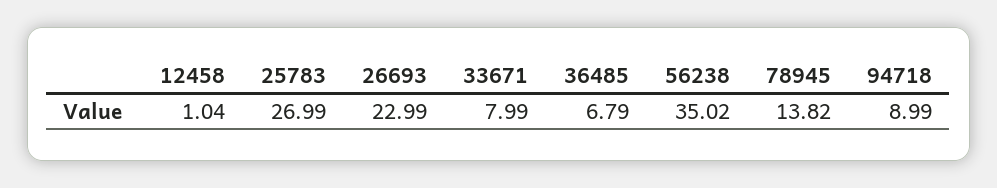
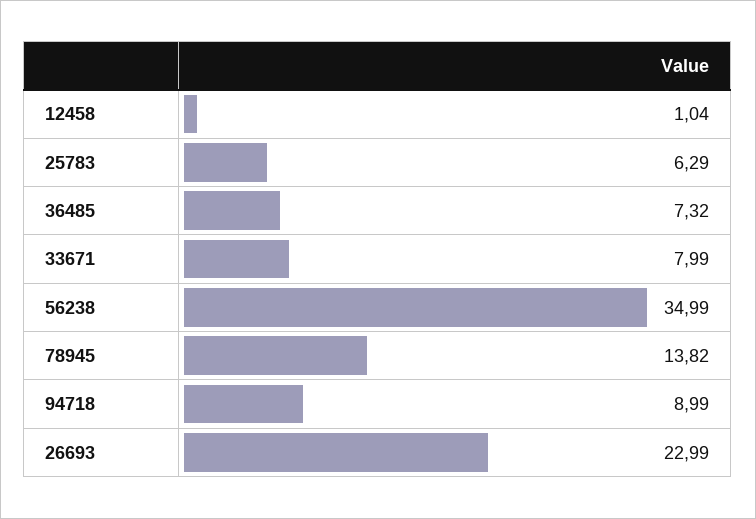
25783: 26.99 -> 6.29
36485: 6.79 -> 7.32
56238: 35.02 -> 34.99

